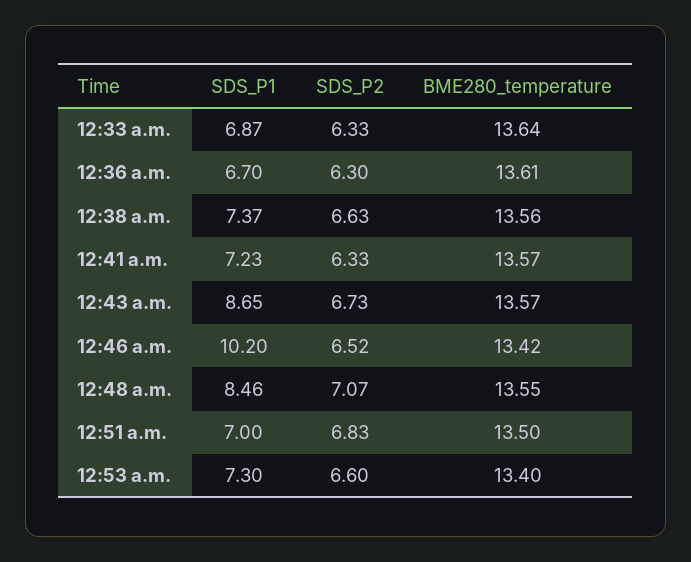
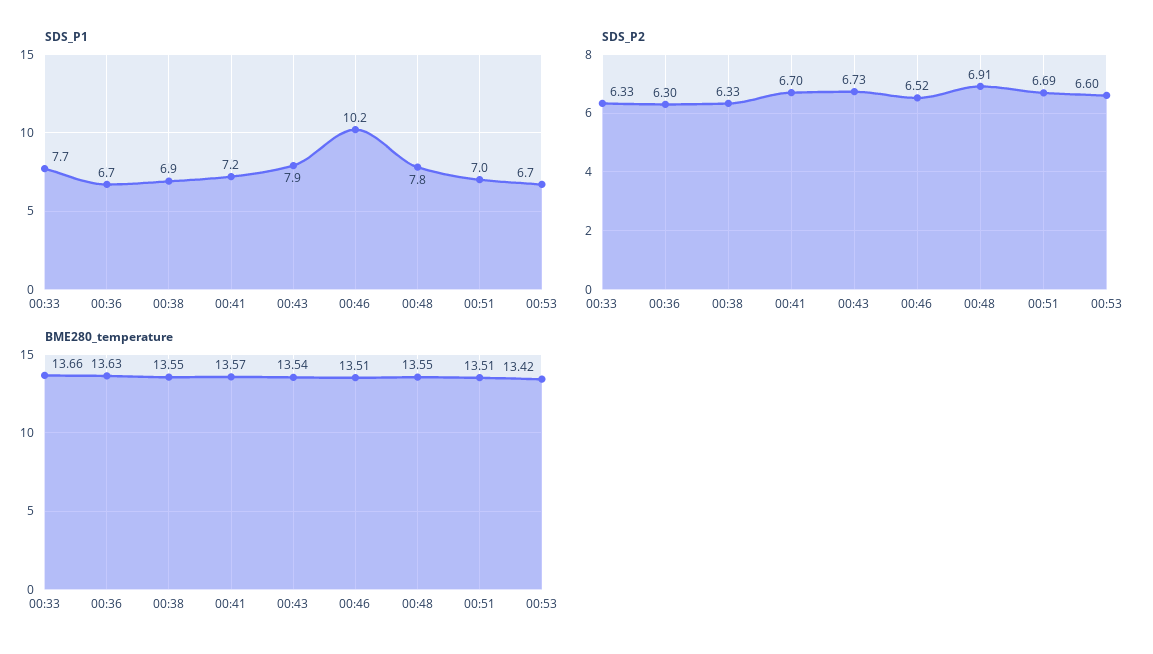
SDS_P1, 12:33 a.m.: 6.87 -> 7.7
BME280_temperature, 12:33 a.m.: 13.64 -> 13.66
BME280_temperature, 12:36 a.m.: 13.61 -> 13.63
SDS_P1, 12:38 a.m.: 7.37 -> 6.9
SDS_P2, 12:38 a.m.: 6.63 -> 6.33
BME280_temperature, 12:38 a.m.: 13.56 -> 13.55
SDS_P2, 12:41 a.m.: 6.33 -> 6.7
SDS_P1, 12:43 a.m.: 8.65 -> 7.9
BME280_temperature, 12:43 a.m.: 13.57 -> 13.54
BME280_temperature, 12:46 a.m.: 13.42 -> 13.51
SDS_P1, 12:48 a.m.: 8.46 -> 7.8
SDS_P2, 12:48 a.m.: 7.07 -> 6.91
SDS_P2, 12:51 a.m.: 6.83 -> 6.69
BME280_temperature, 12:51 a.m.: 13.5 -> 13.51
SDS_P1, 12:53 a.m.: 7.3 -> 6.7
BME280_temperature, 12:53 a.m.: 13.4 -> 13.42

